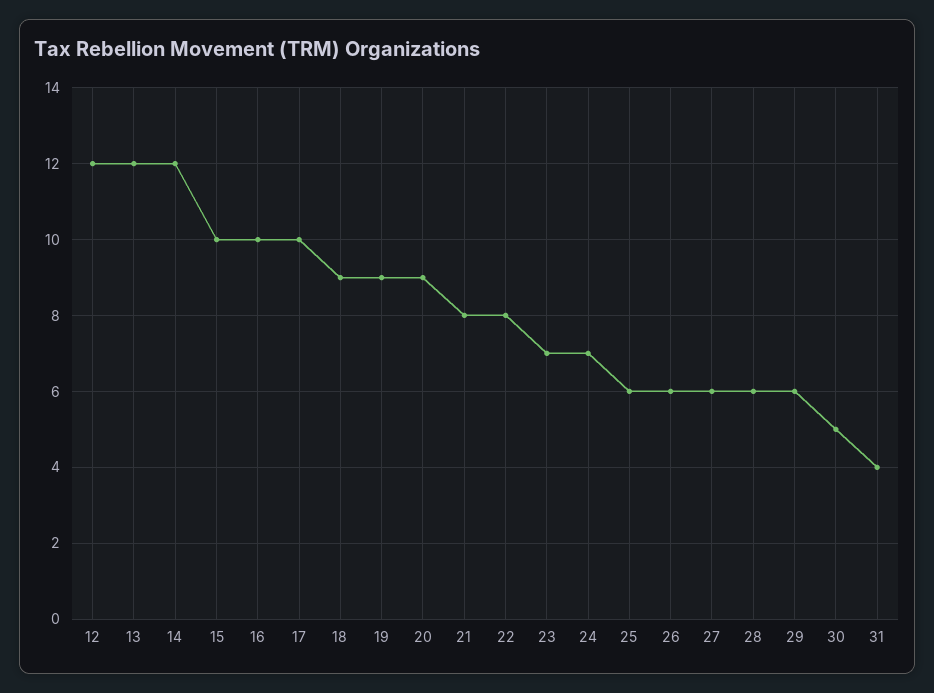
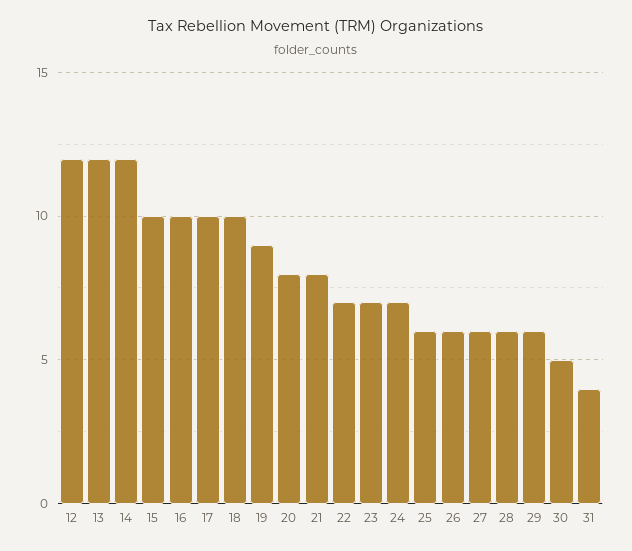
18: 9 -> 10
20: 9 -> 8
22: 8 -> 7

